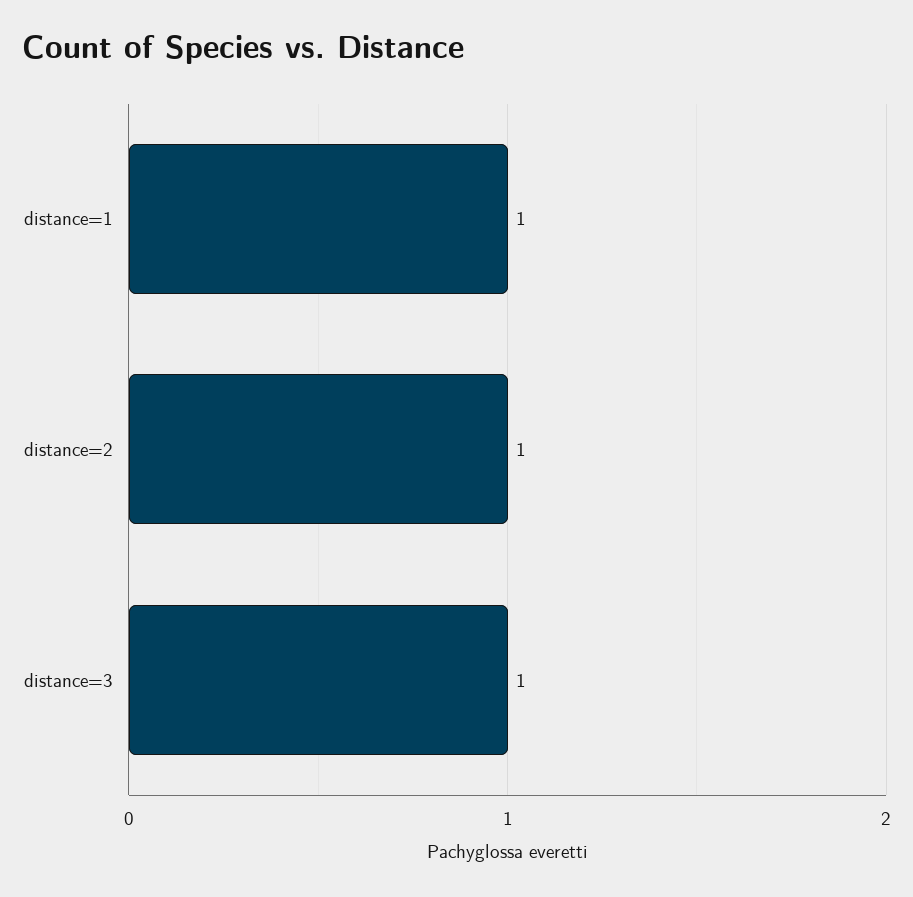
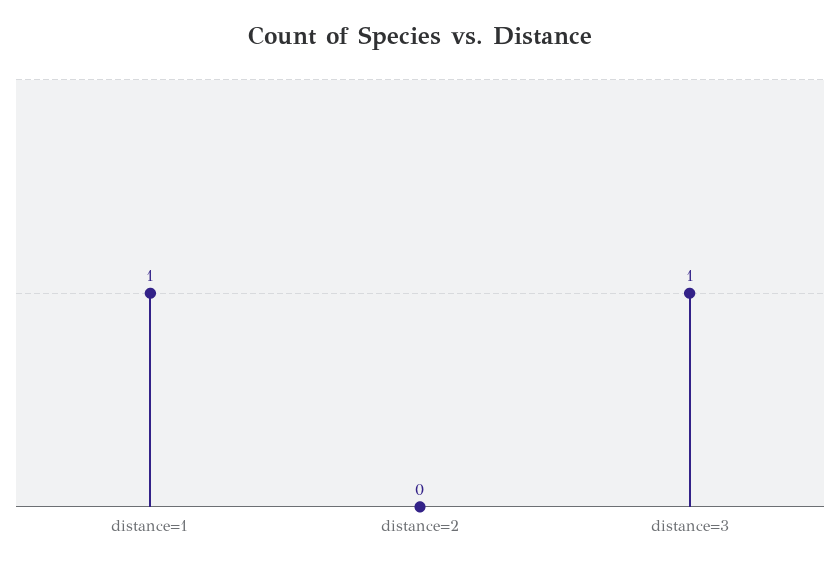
distance=2: 1 -> 0

